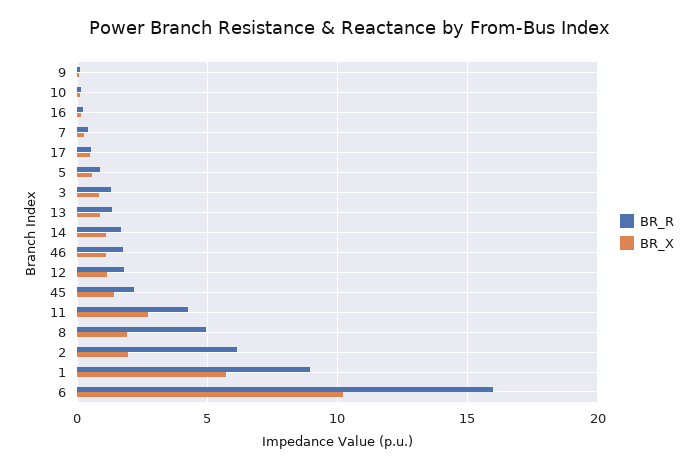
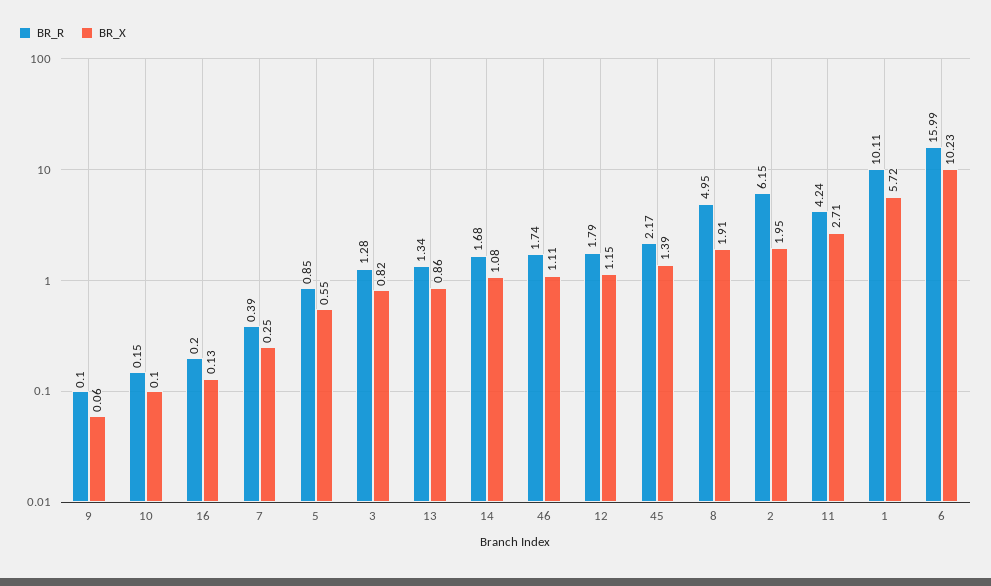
BR_R, 17: 0.5 -> none
BR_X, 17: 0.5 -> none
BR_R, 1: 9 -> 10.11

